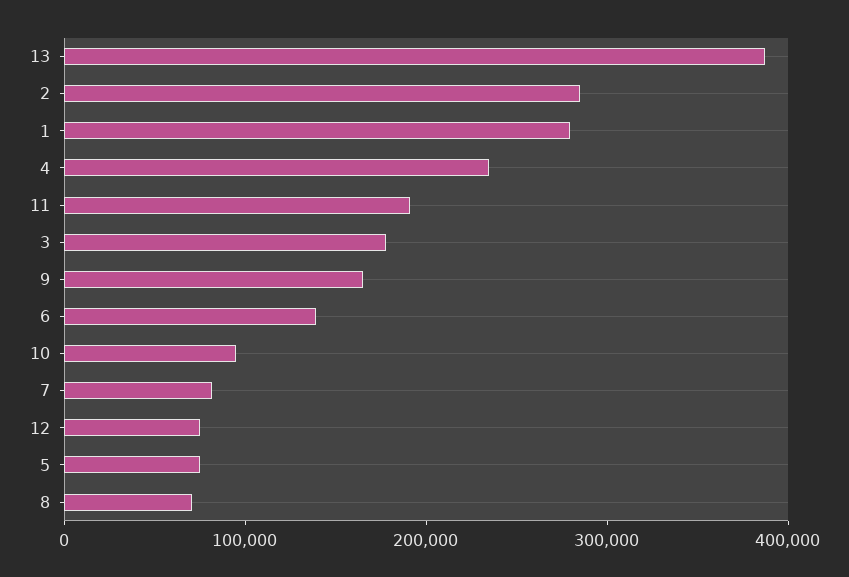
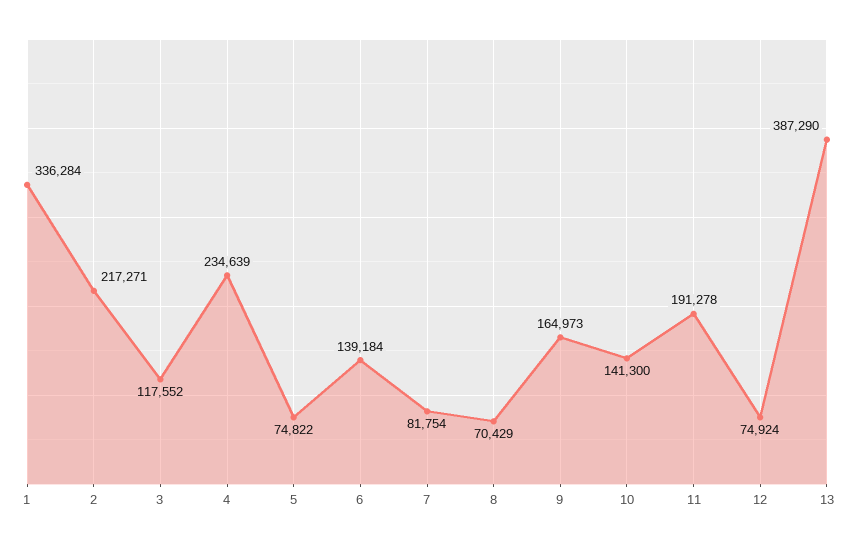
2: 280000 -> 217271
1: 280000 -> 336284
3: 180000 -> 117552
10: 100000 -> 141300

